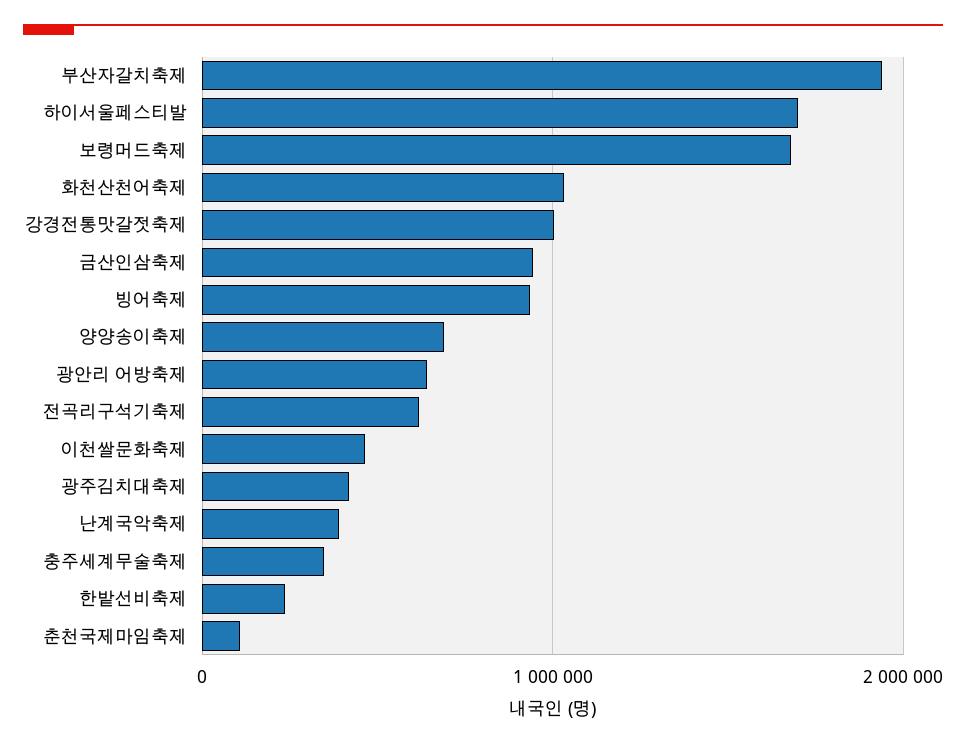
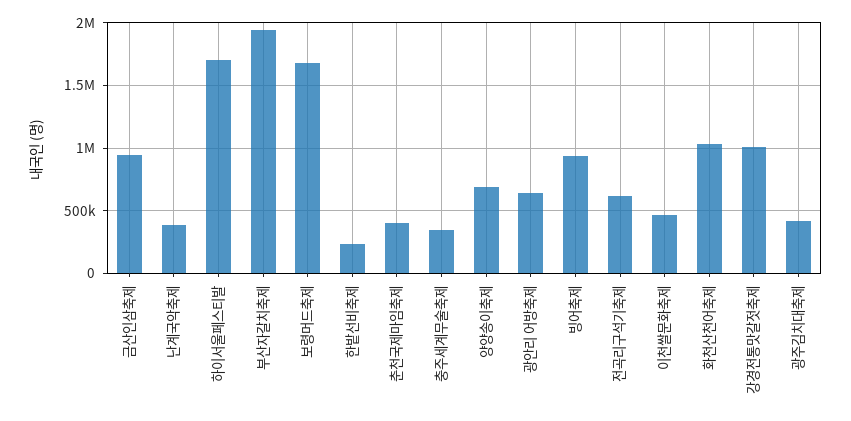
춘천국제마임축제: 100000 -> 400000

